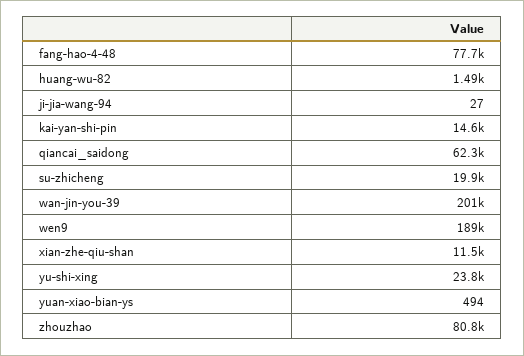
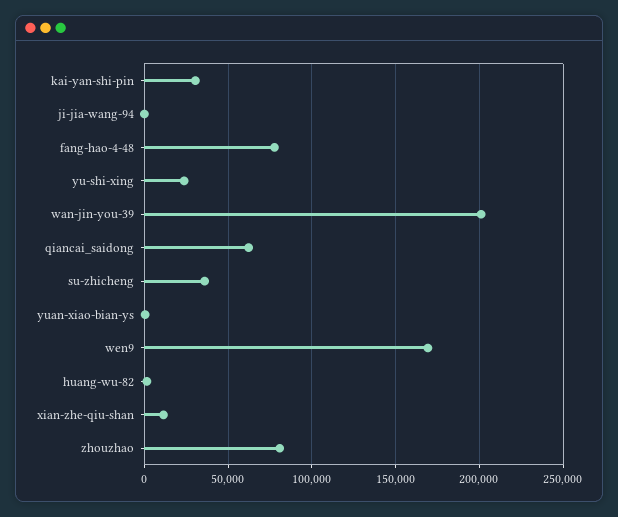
kai-yan-shi-pin: 14600 -> 30000
su-zhicheng: 19900 -> 35000
wen9: 189000 -> 170000

